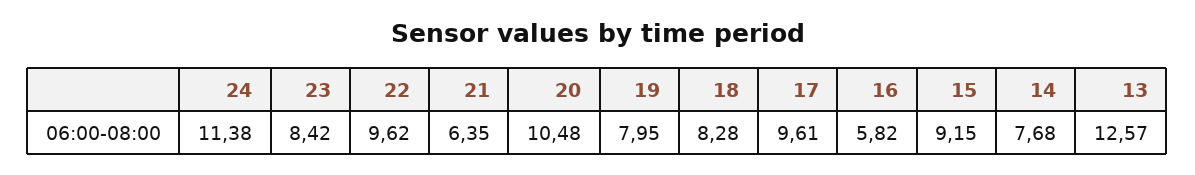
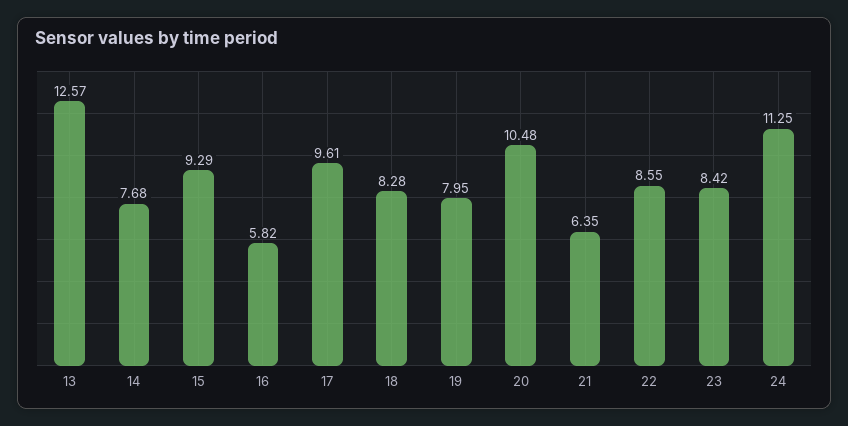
24: 11.38 -> 11.25
22: 9.62 -> 8.55
15: 9.15 -> 9.29

